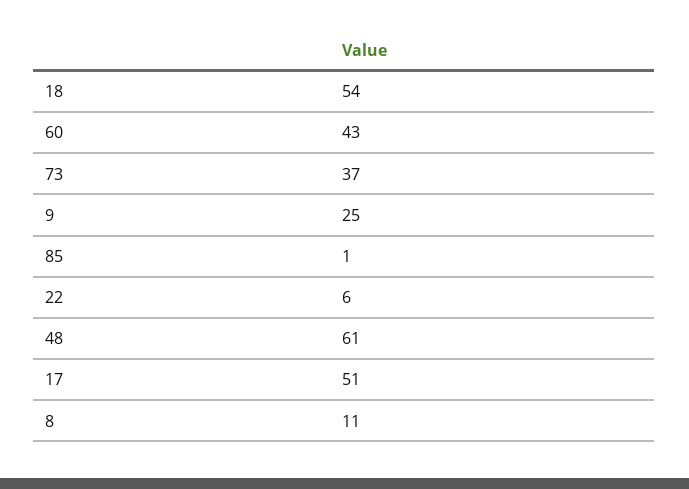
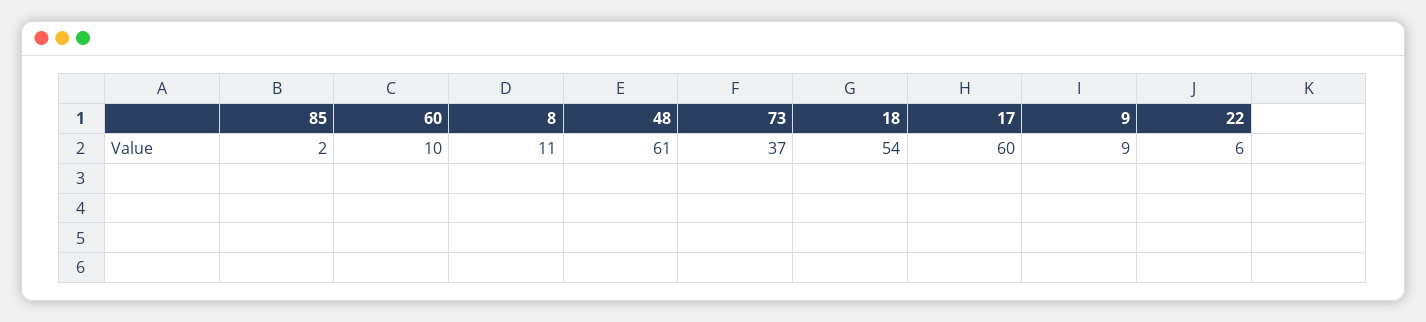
60: 43 -> 10
9: 25 -> 9
85: 1 -> 2
17: 51 -> 60

